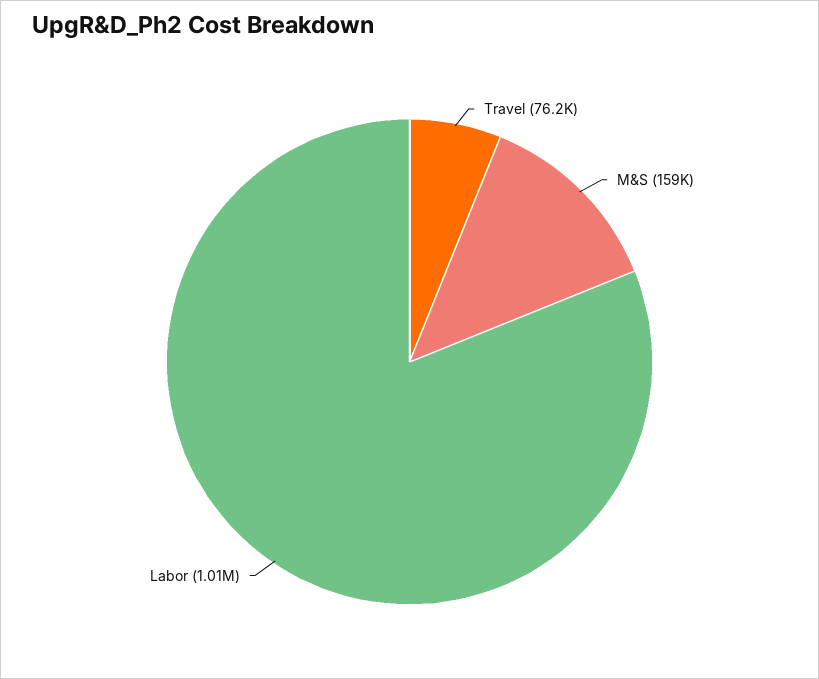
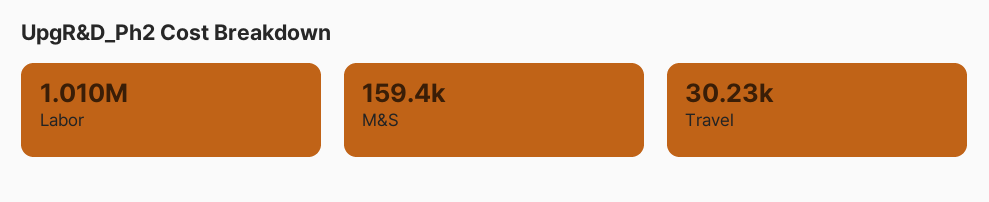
Travel: 76200 -> 30230

